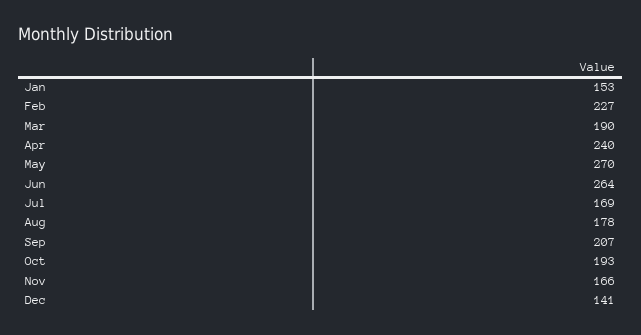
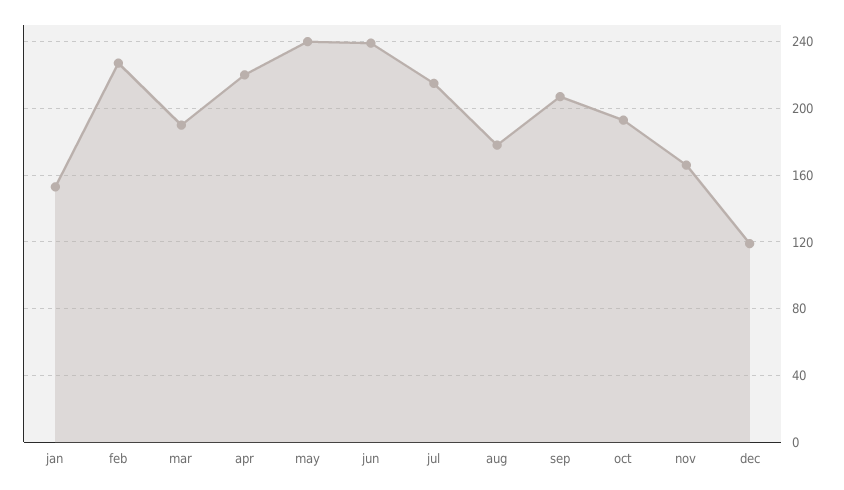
Apr: 240 -> 220
May: 270 -> 240
Jun: 264 -> 240
Jul: 169 -> 215
Dec: 141 -> 120

